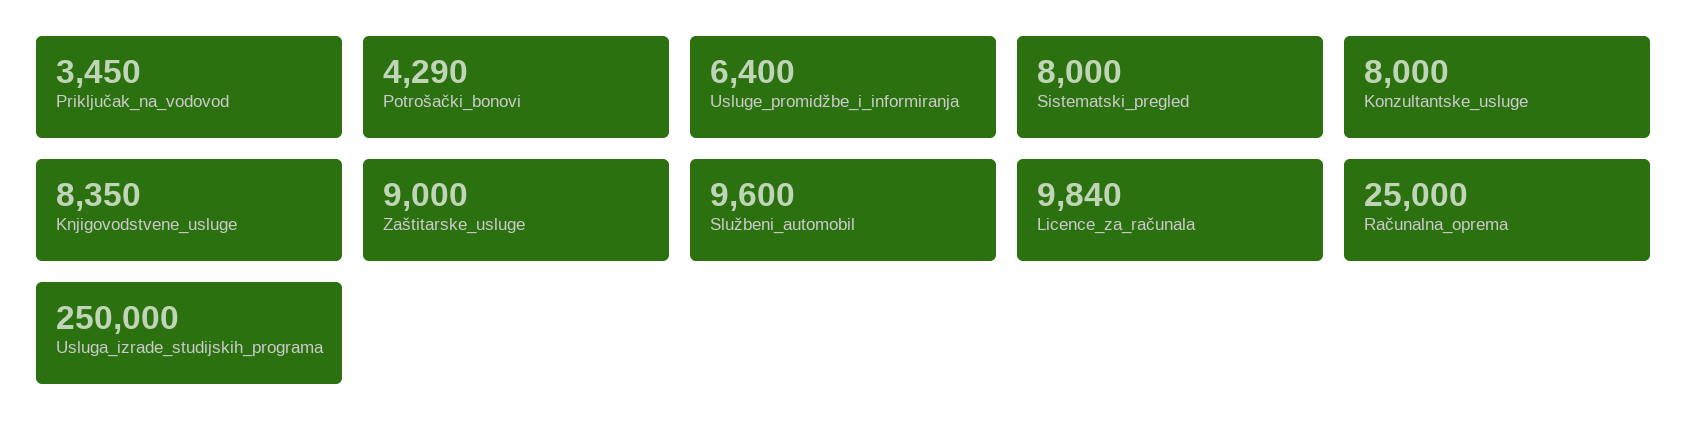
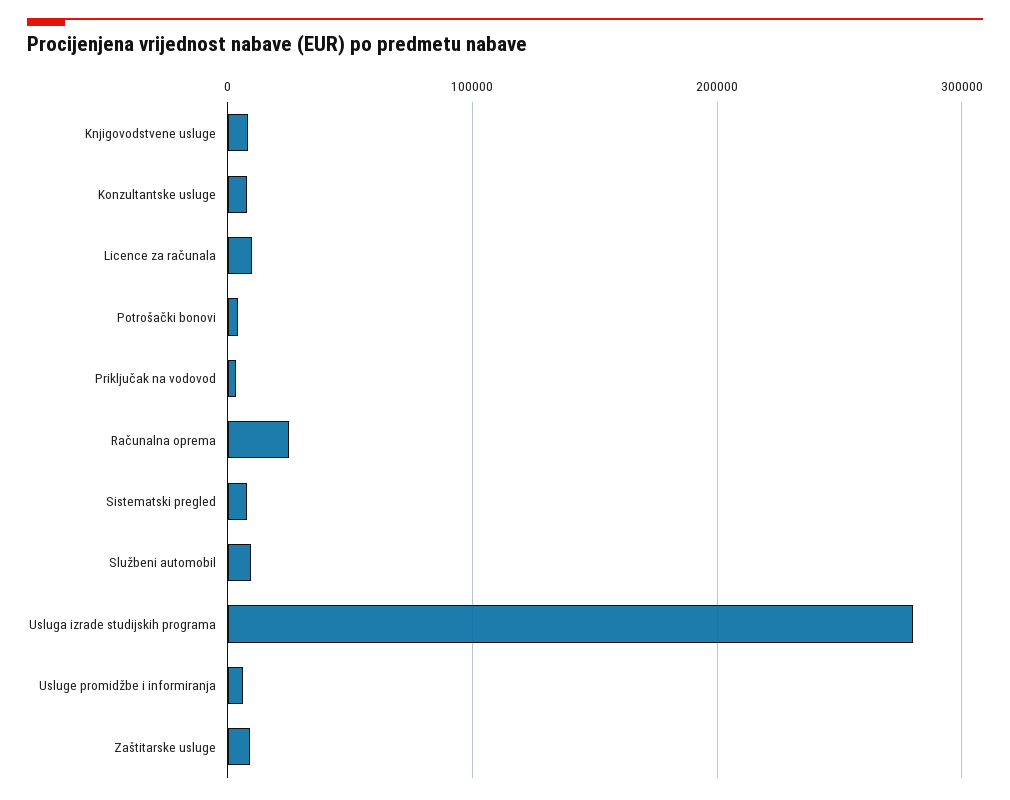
Usluga_izrade_studijskih_programa: 250000 -> 280000

